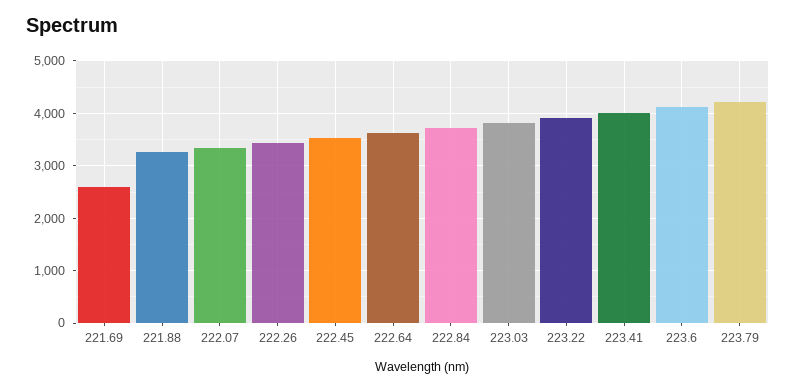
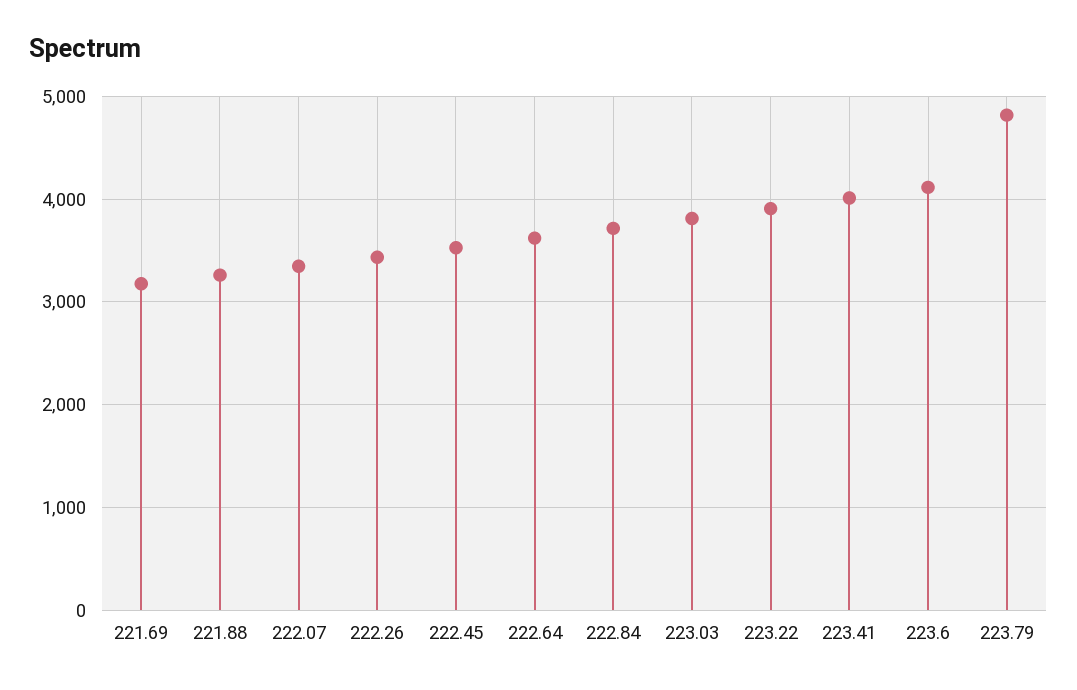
221.69: 2600 -> 3200
223.79: 4200 -> 4800

